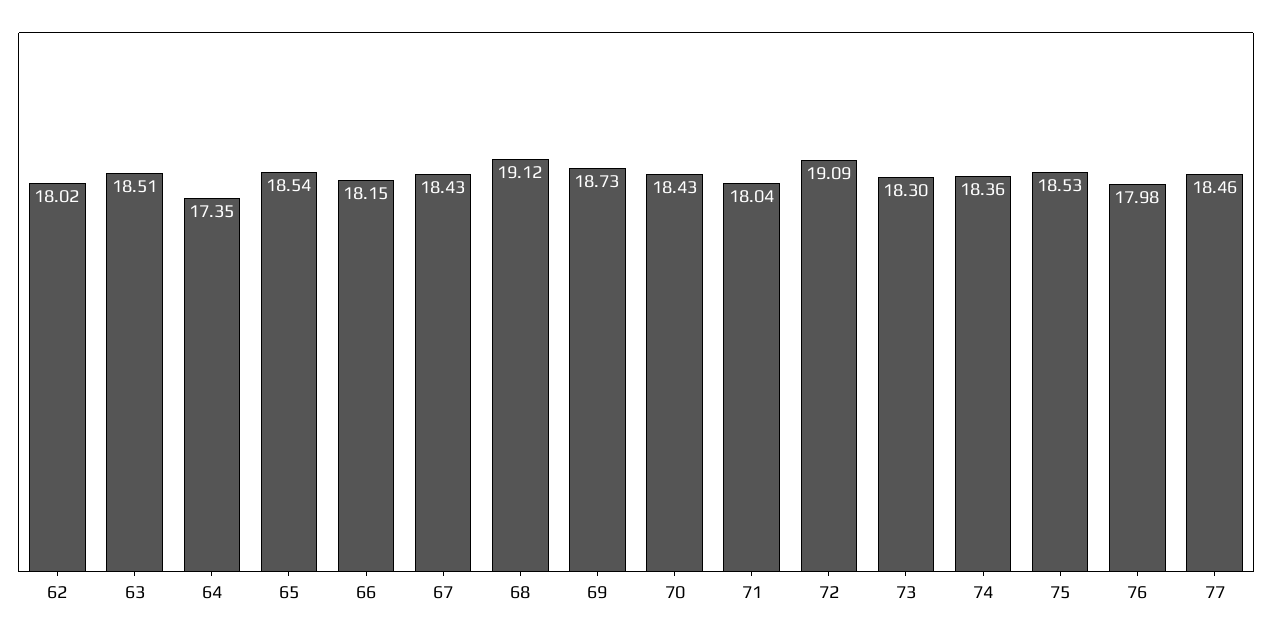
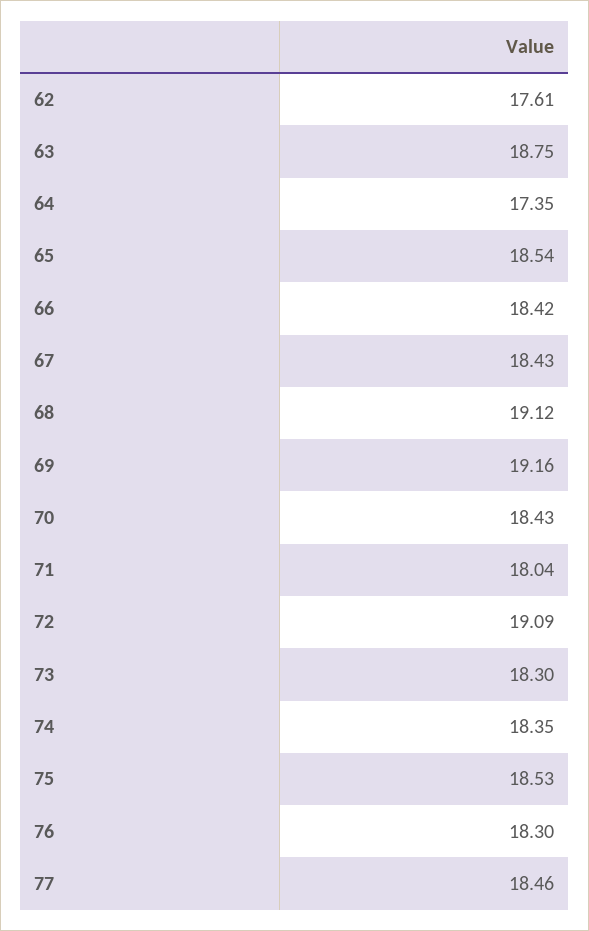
62: 18.02 -> 17.61
63: 18.51 -> 18.75
66: 18.15 -> 18.42
69: 18.73 -> 19.16
74: 18.36 -> 18.35
76: 17.98 -> 18.3

